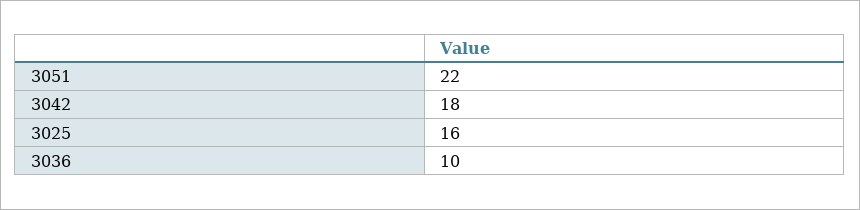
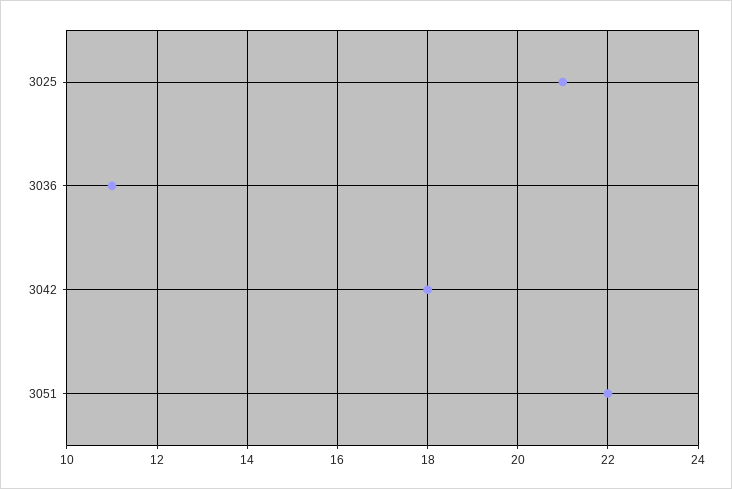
3025: 16 -> 21
3036: 10 -> 11

